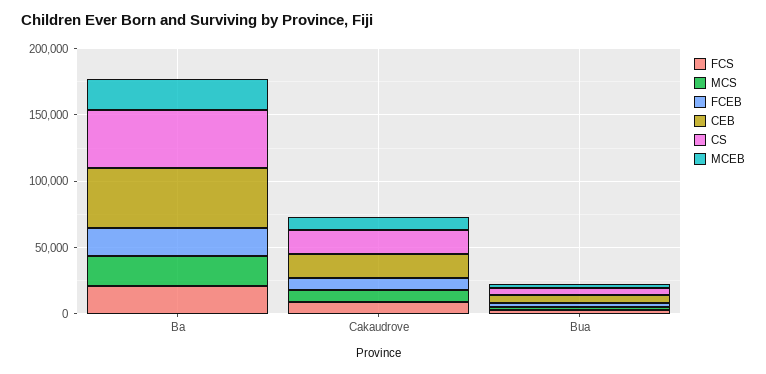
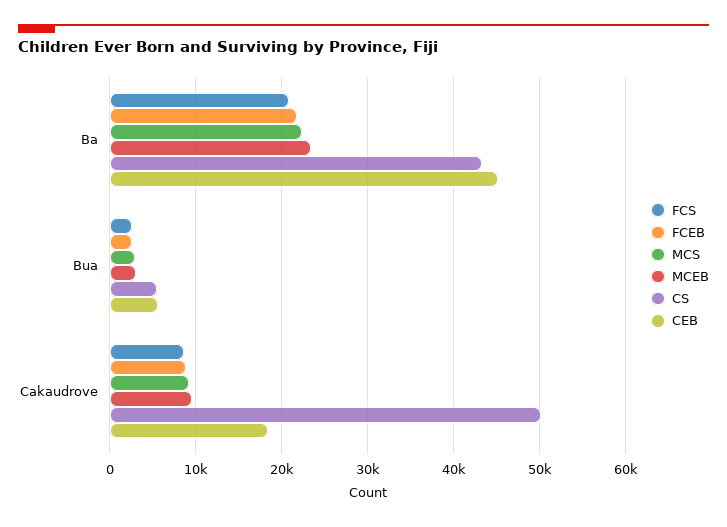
CS, Cakaudrove: 20000 -> 50000

